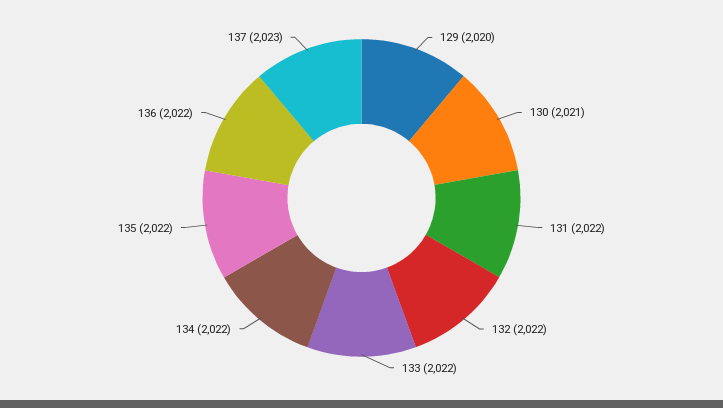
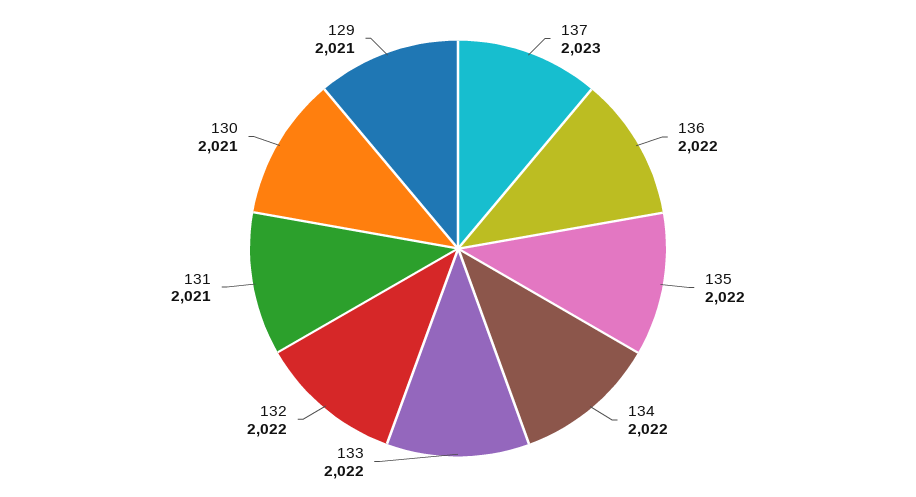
129: 2020 -> 2021
131: 2022 -> 2021

